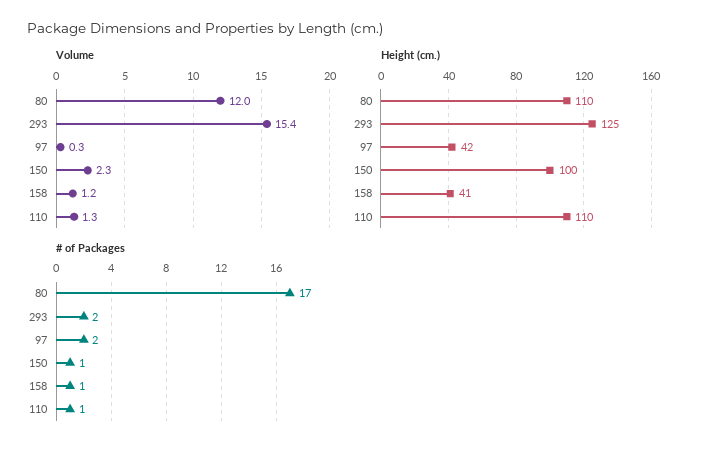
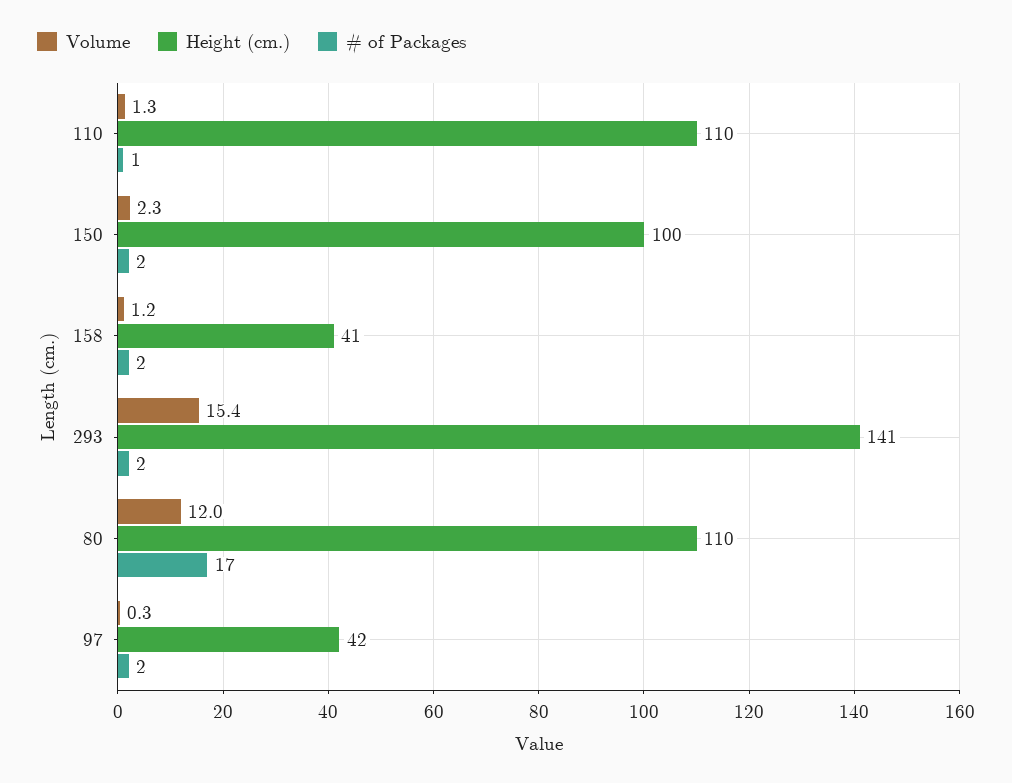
Height (cm.), 293: 125 -> 141
# of Packages, 150: 1 -> 2
# of Packages, 158: 1 -> 2

